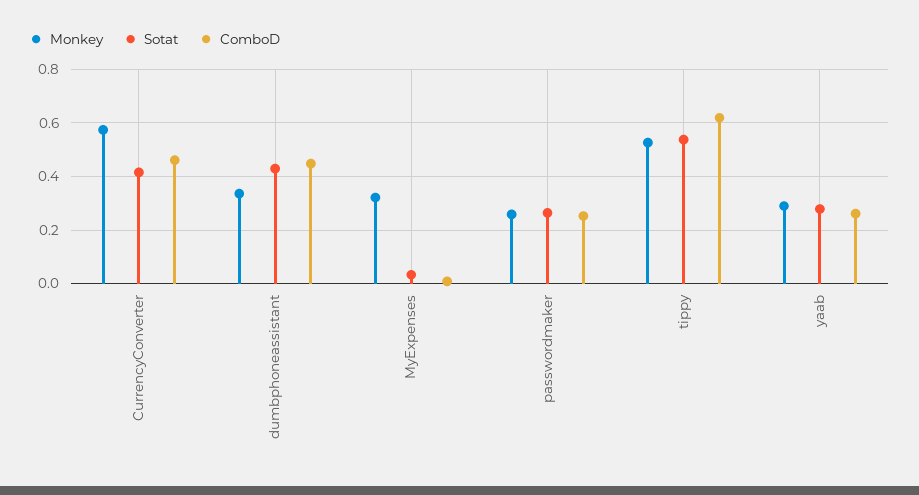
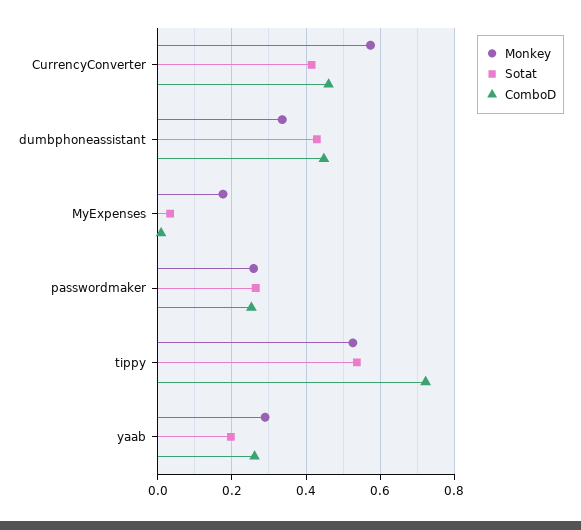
Monkey, MyExpenses: 0.325 -> 0.18
ComboD, tippy: 0.625 -> 0.72
Sotat, yaab: 0.275 -> 0.2

